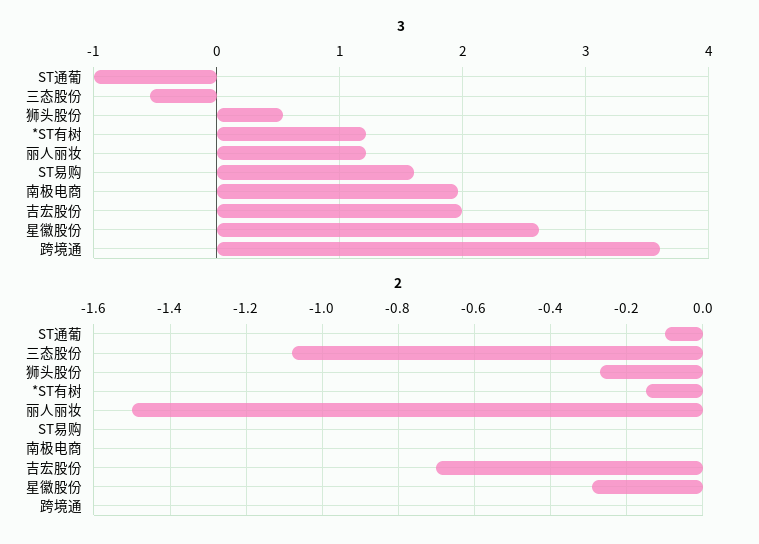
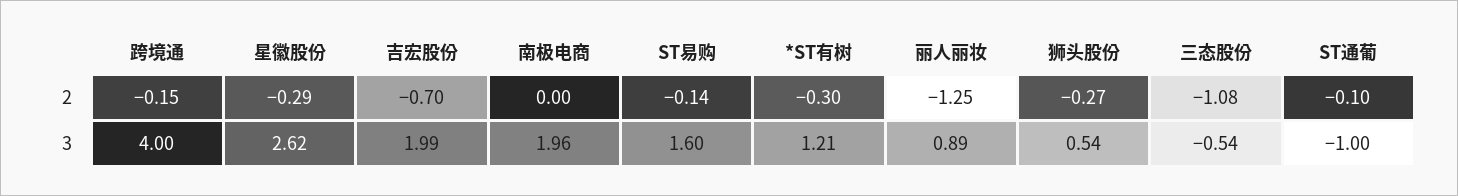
3, 丽人丽妆: 1.2 -> 0.89
3, 跨境通: 3.6 -> 4
2, *ST有树: -0.15 -> -0.3
2, 丽人丽妆: -1.5 -> -1.25
2, ST易购: 0 -> -0.14
2, 跨境通: 0 -> -0.15

